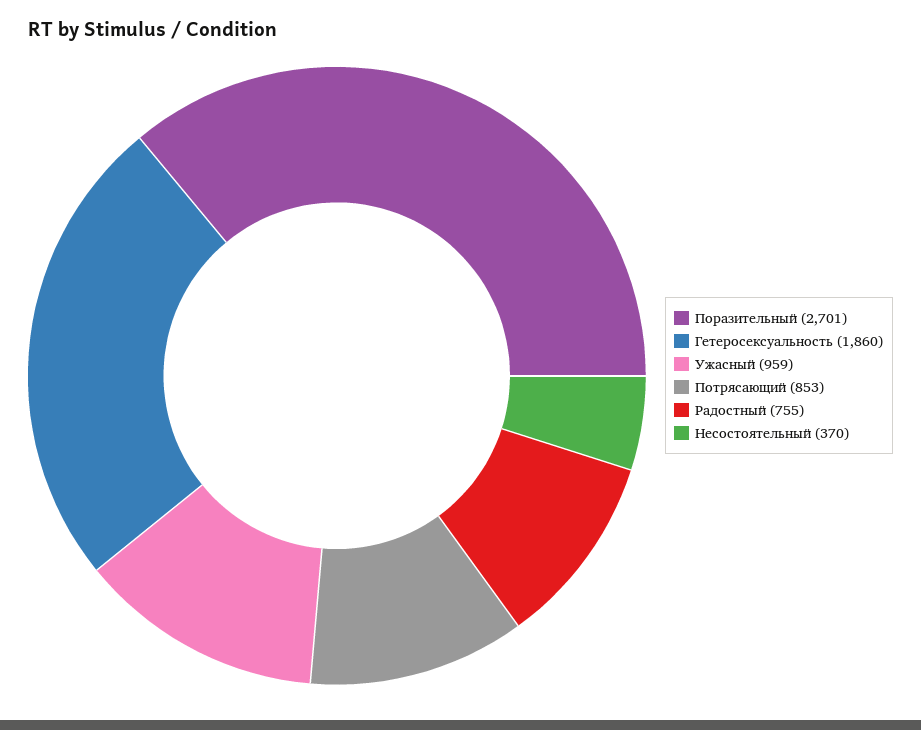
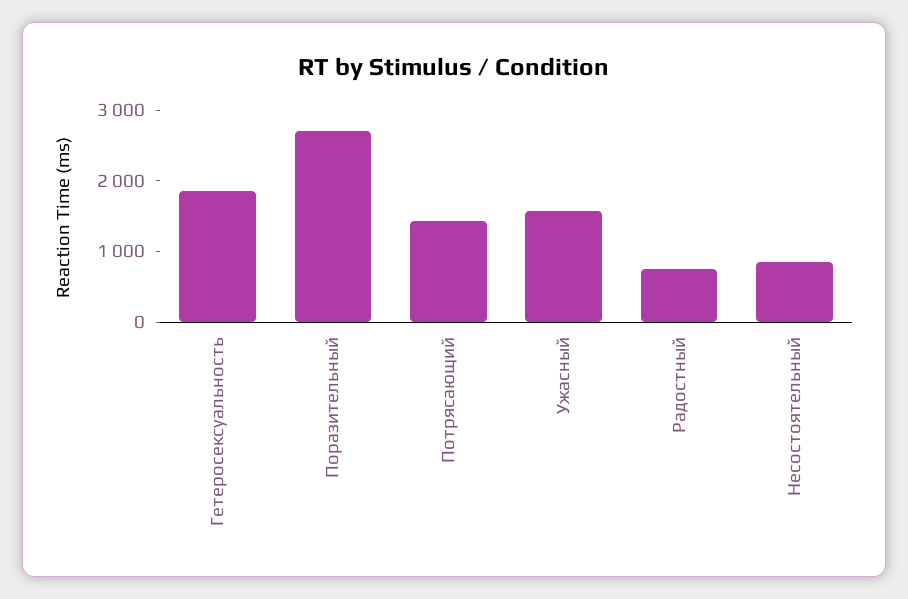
Ужасный: 959 -> 1600
Потрясающий: 853 -> 1400
Несостоятельный: 370 -> 800

